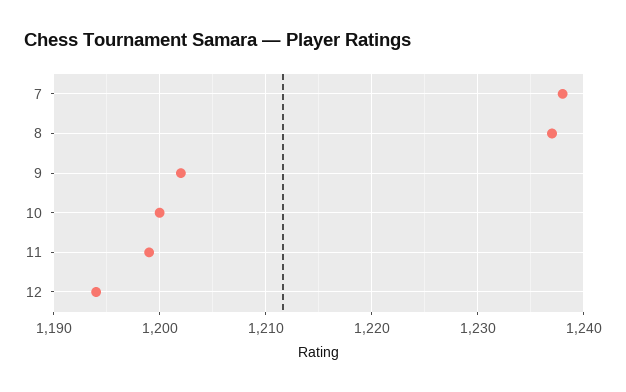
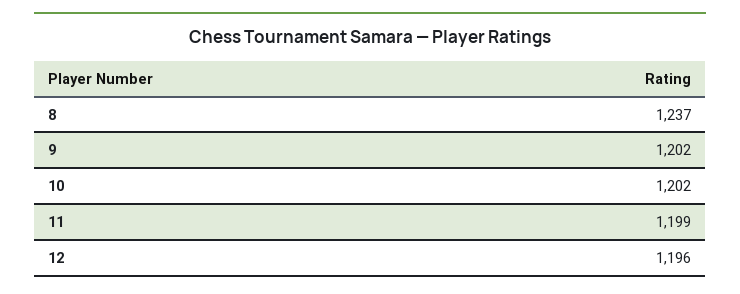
7: 1238 -> none
10: 1200 -> 1202
12: 1194 -> 1196

